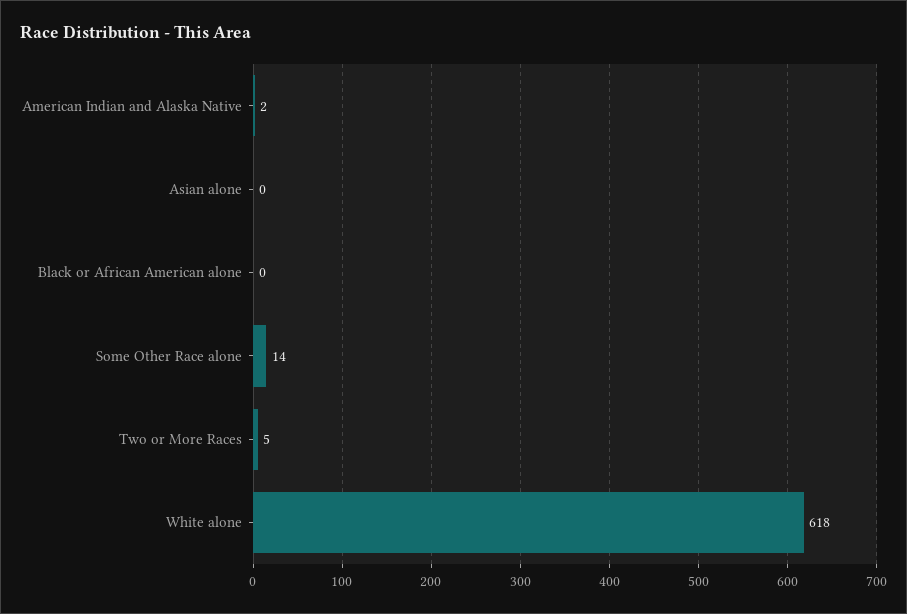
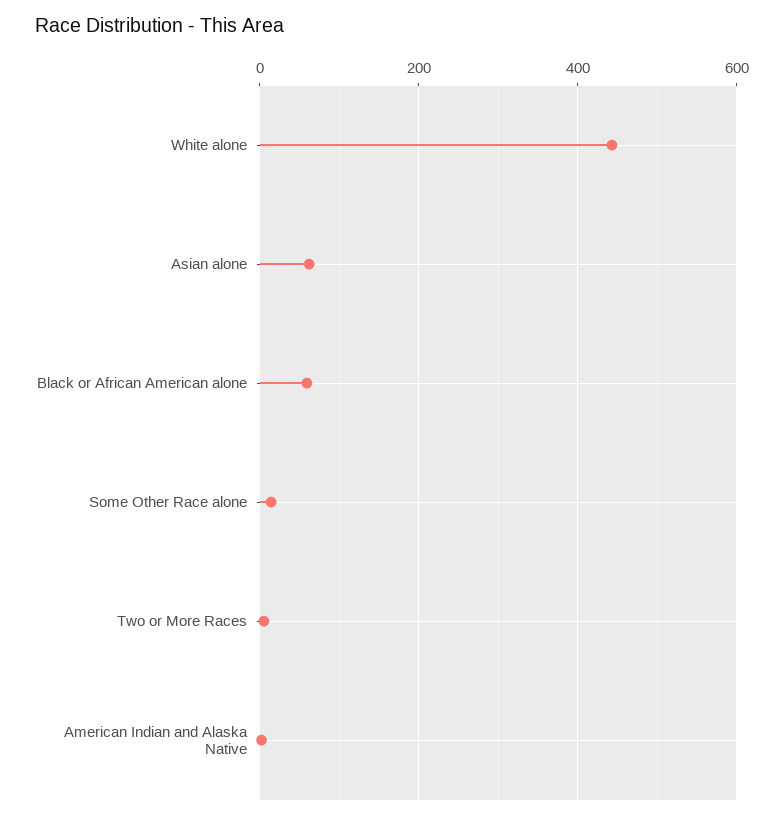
Asian alone: 0 -> 60
Black or African American alone: 0 -> 60
White alone: 618 -> 440

